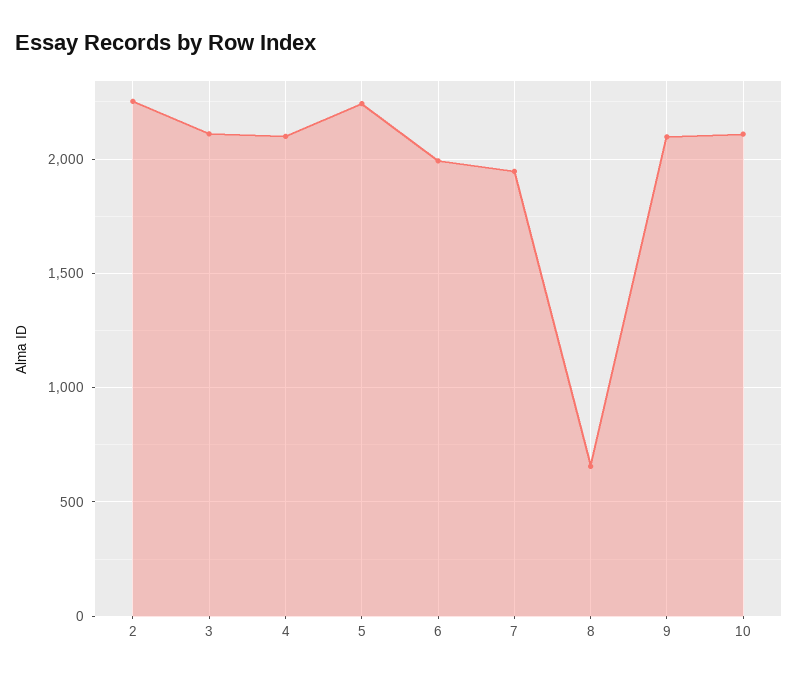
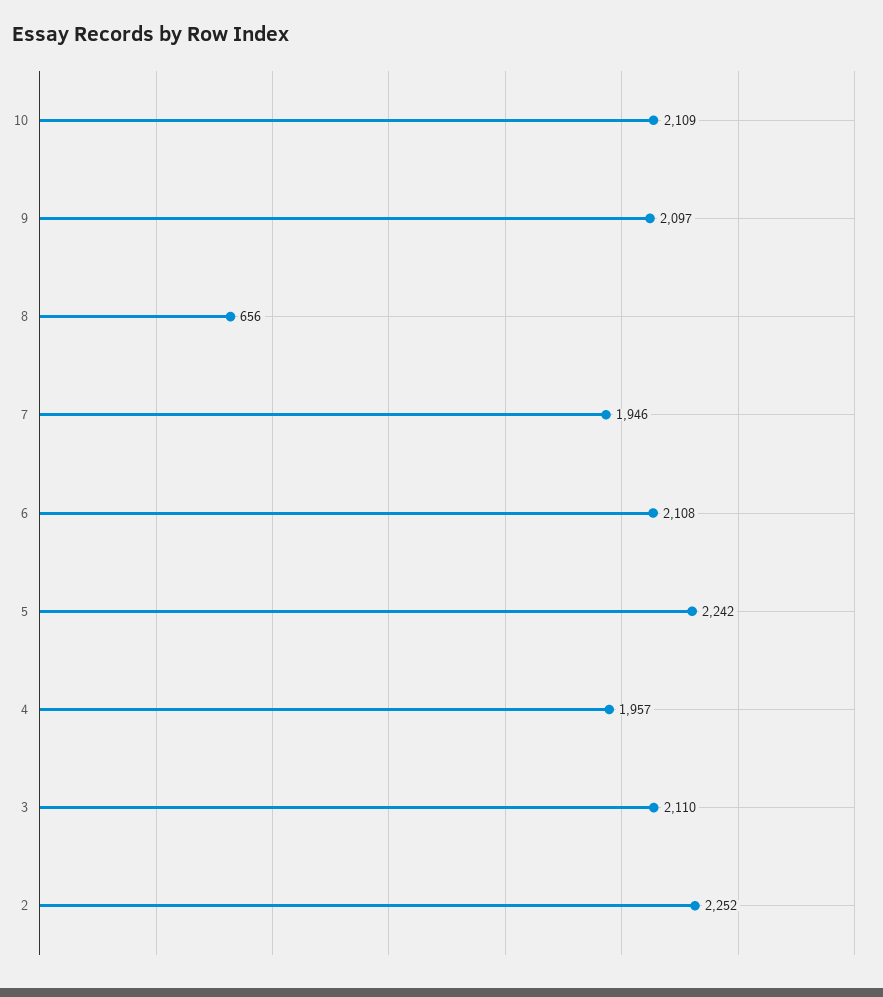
4: 2100 -> 1957
6: 2000 -> 2108

